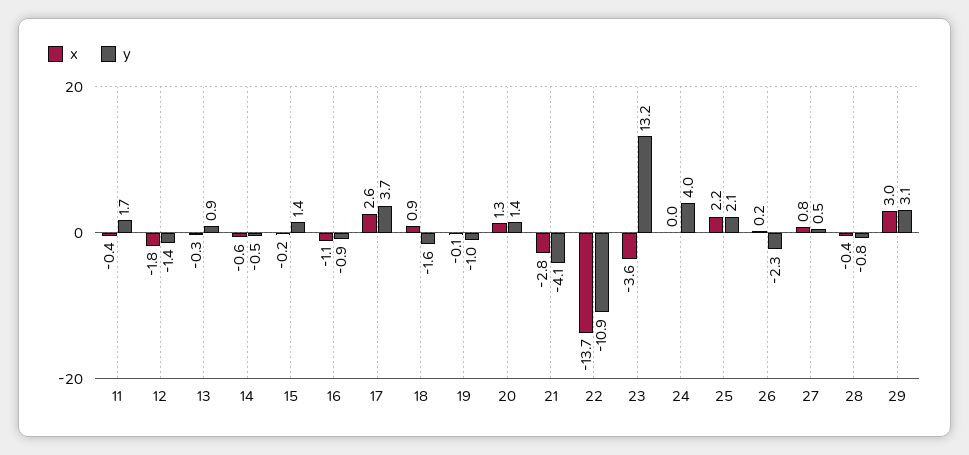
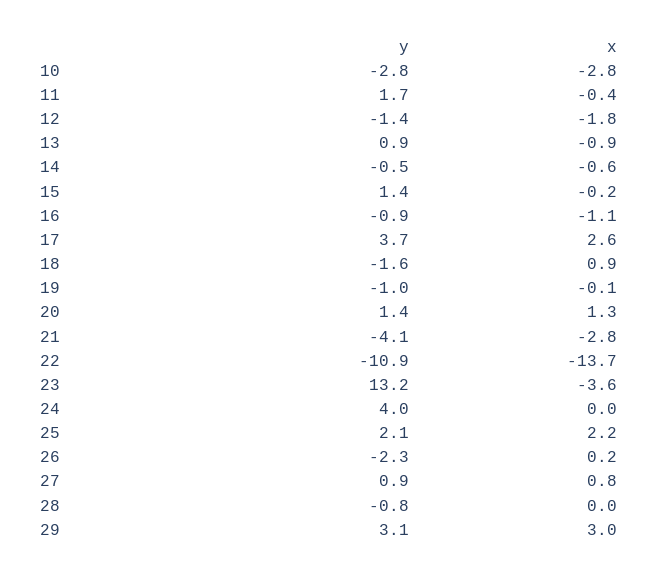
x, 13: -0.3 -> -0.9
y, 27: 0.5 -> 0.9
x, 28: -0.4 -> 0
y, 10: none -> -2.8
x, 10: none -> -2.8

